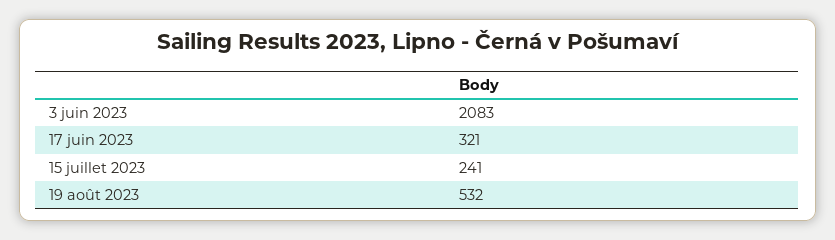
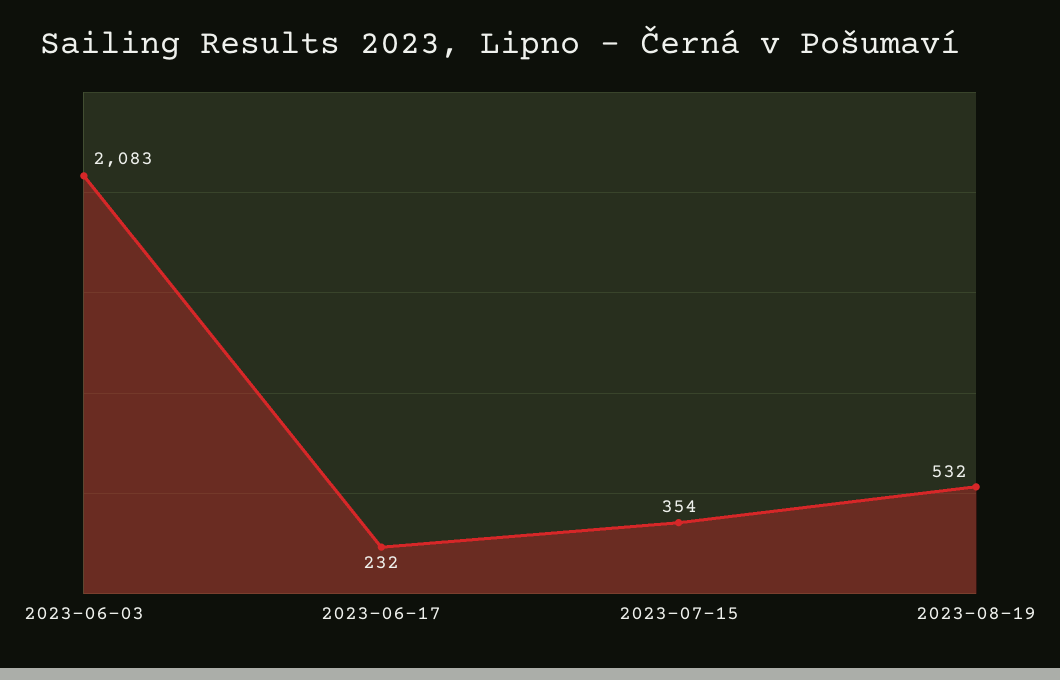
17 juin 2023: 321 -> 232
15 juillet 2023: 241 -> 354

